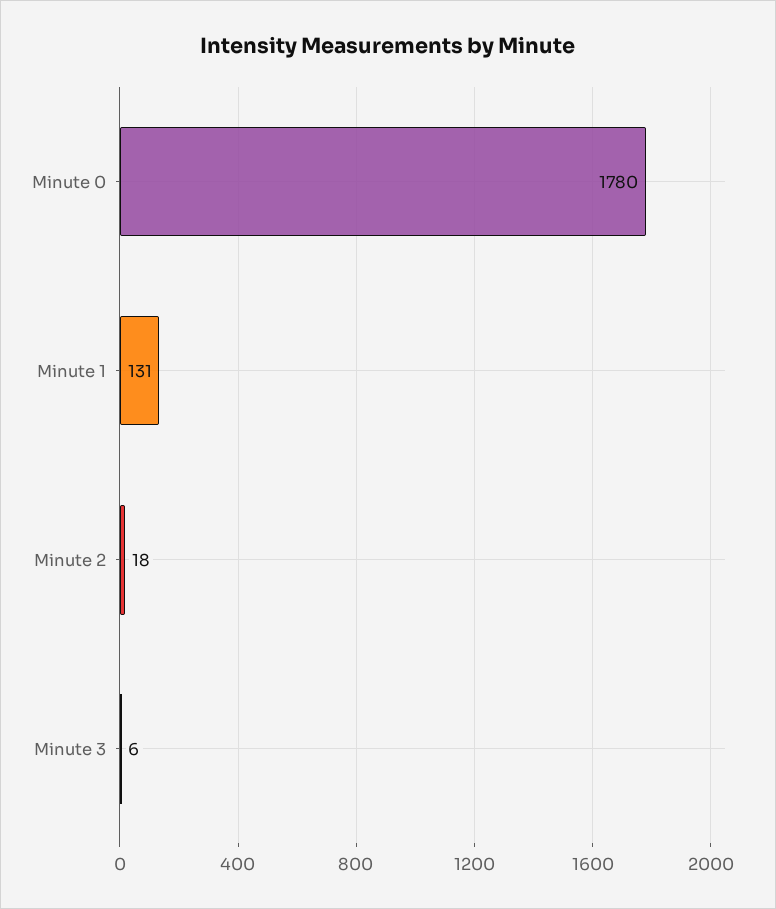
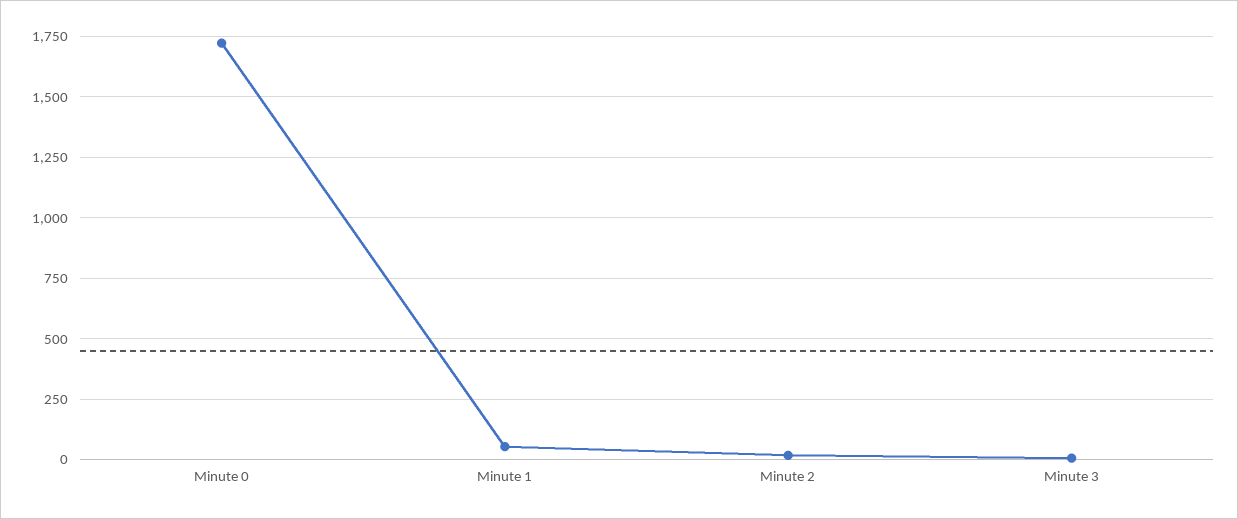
Minute 0: 1780 -> 1725
Minute 1: 131 -> 50

